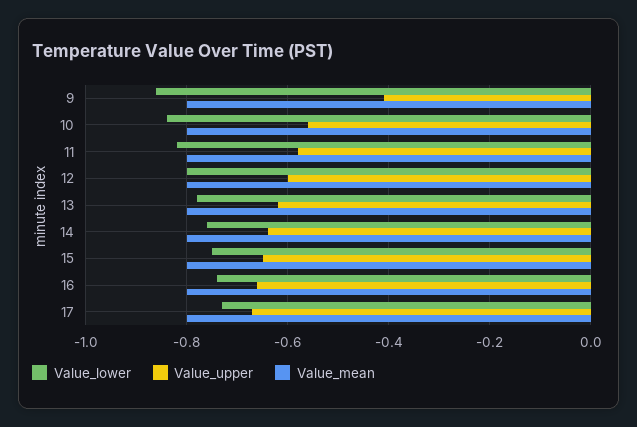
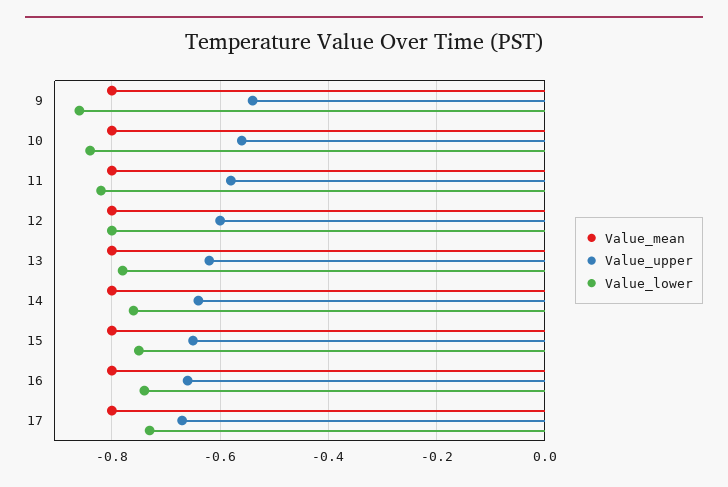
Value_upper, 9: -0.4 -> -0.55

